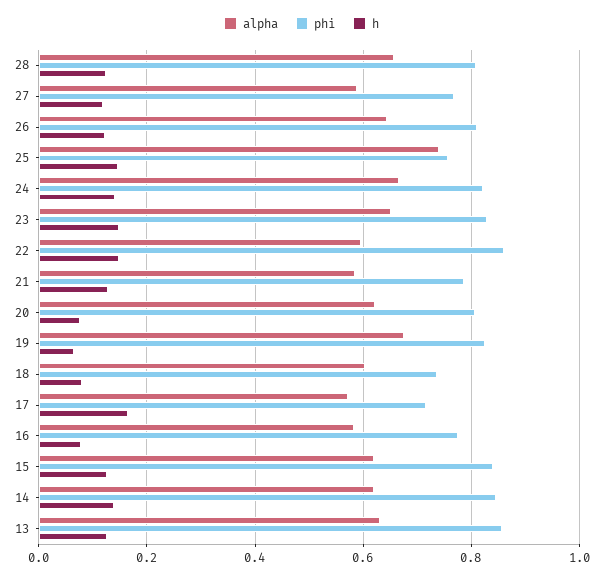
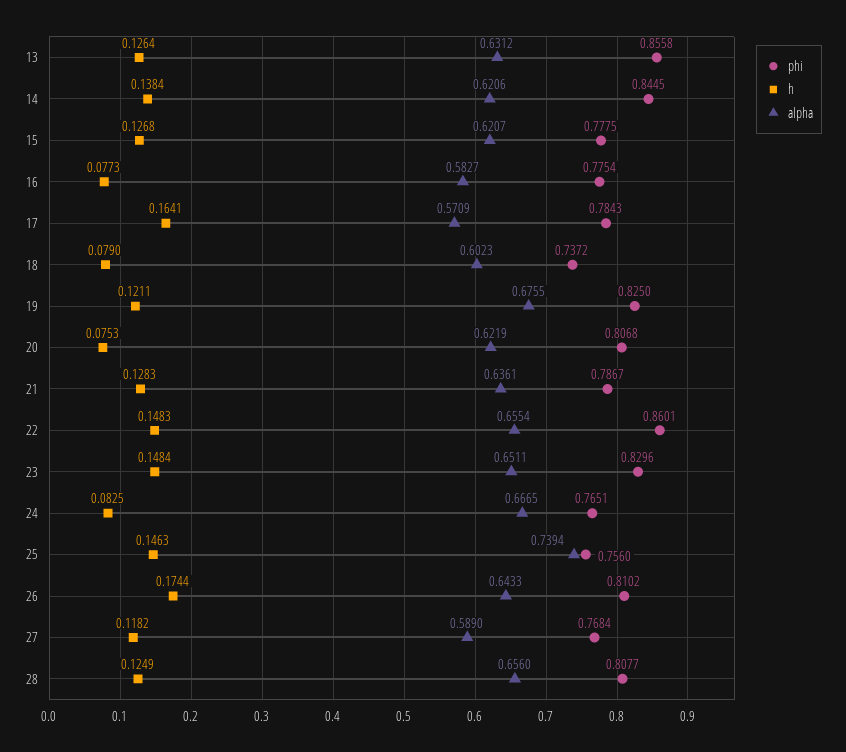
h, 26: 0.12 -> 0.1744
phi, 24: 0.82 -> 0.7651
h, 24: 0.14 -> 0.0825
alpha, 22: 0.6 -> 0.6554
alpha, 21: 0.58 -> 0.6361
h, 19: 0.06 -> 0.1211
phi, 17: 0.72 -> 0.7843
phi, 15: 0.84 -> 0.7775

